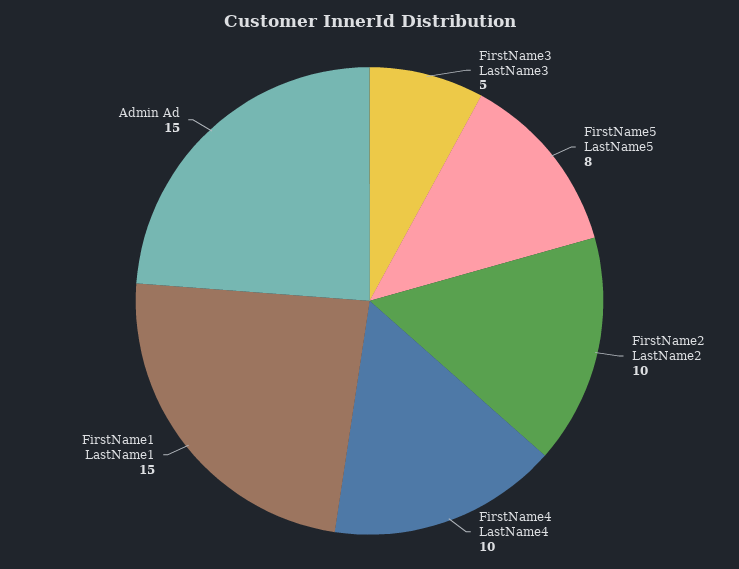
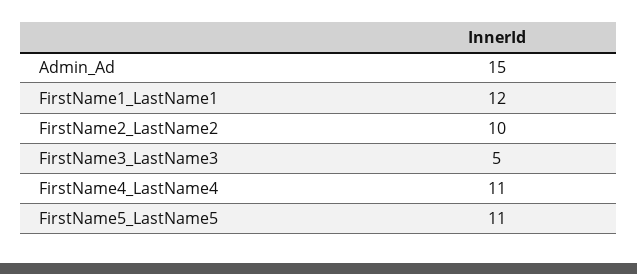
FirstName5 LastName5: 8 -> 11
FirstName4 LastName4: 10 -> 11
FirstName1 LastName1: 15 -> 12

